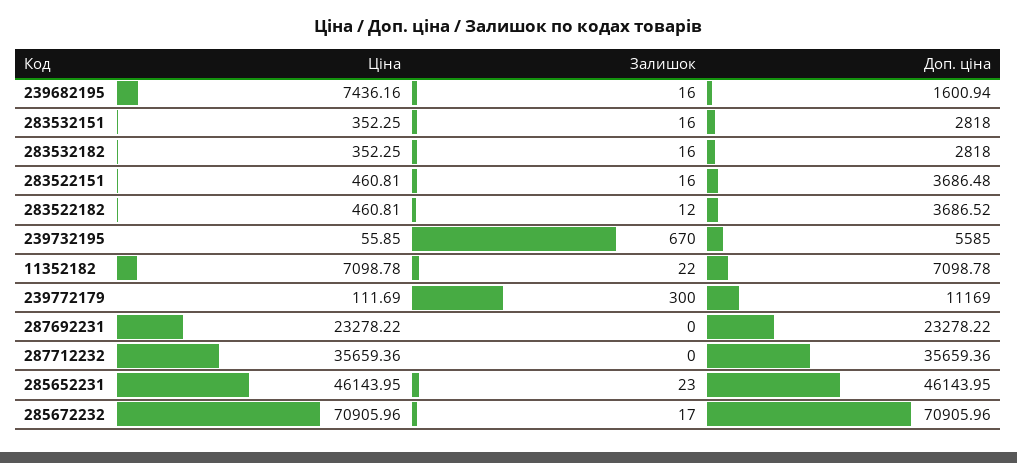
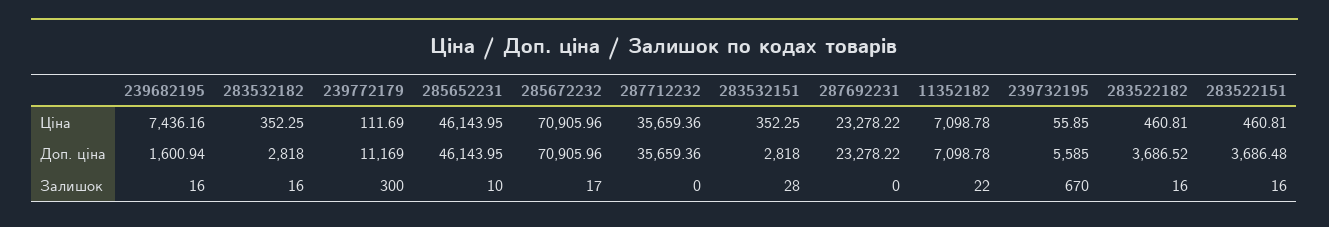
Залишок, 283532151: 16 -> 28
Залишок, 283522182: 12 -> 16
Залишок, 285652231: 23 -> 10

